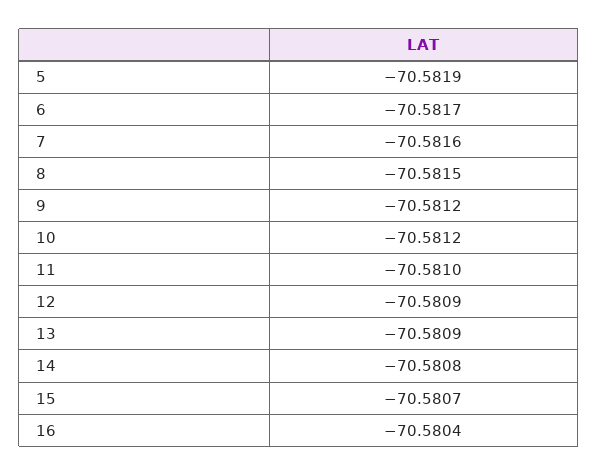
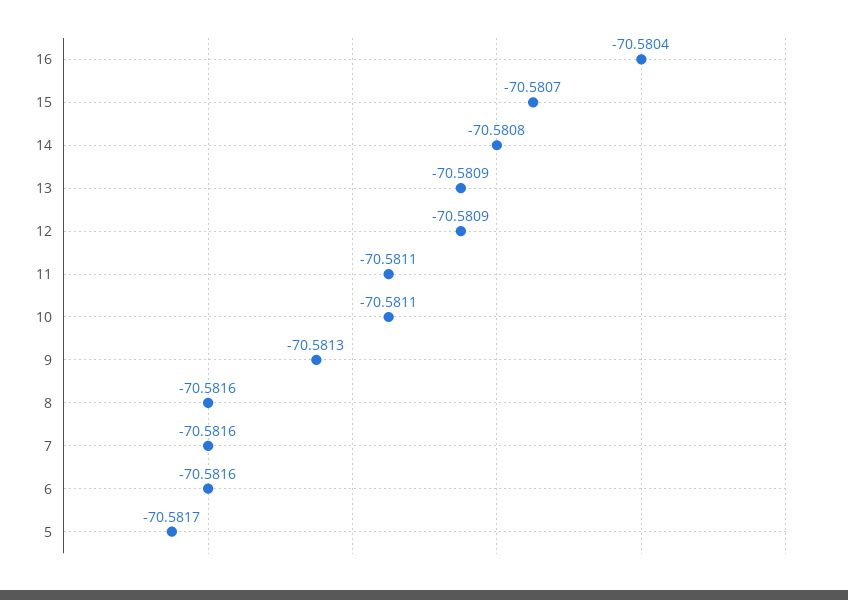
5: -70.5819 -> -70.5817
6: -70.5817 -> -70.5816
8: -70.5815 -> -70.5816
9: -70.5812 -> -70.5813
10: -70.5812 -> -70.5811
11: -70.581 -> -70.5811

